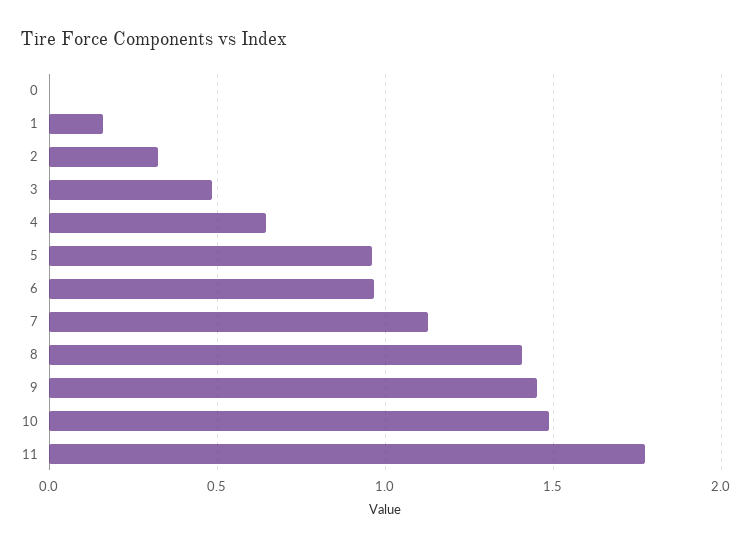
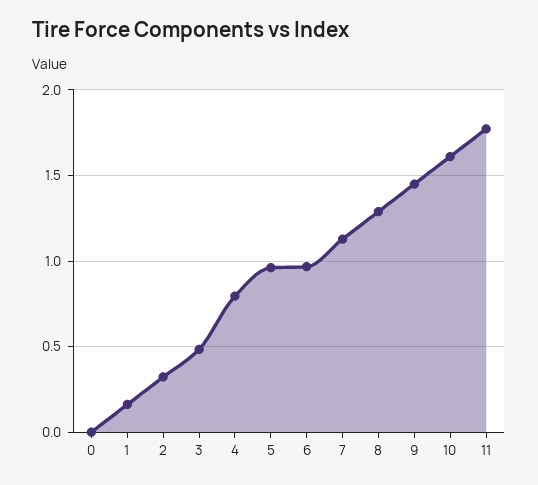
4: 0.65 -> 0.8
8: 1.4 -> 1.3
10: 1.5 -> 1.6

